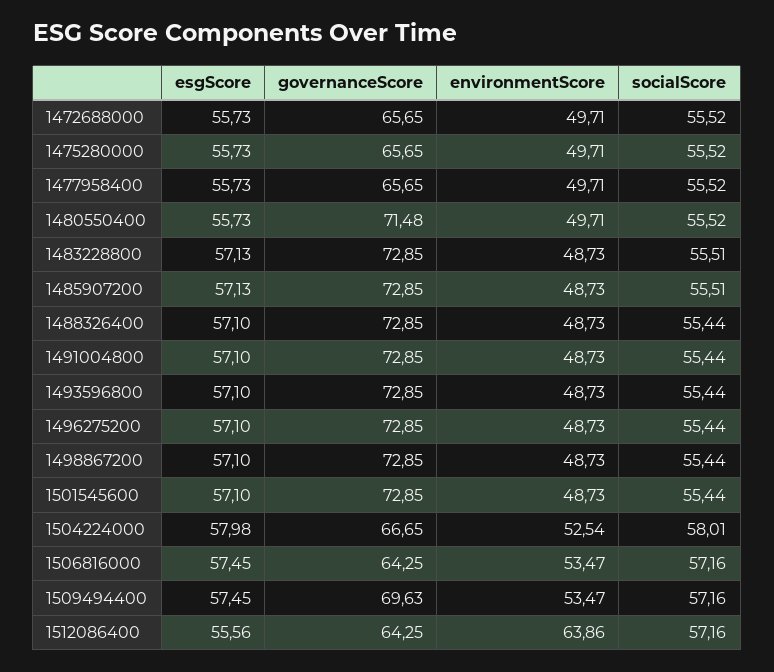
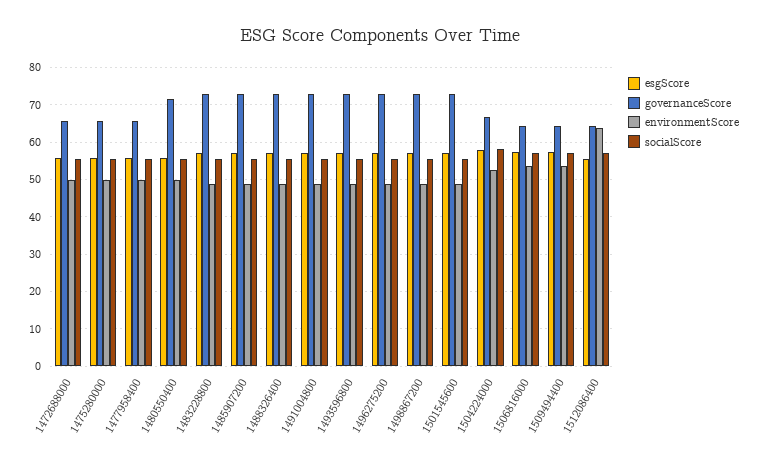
governanceScore, 1509494400: 69.63 -> 64

